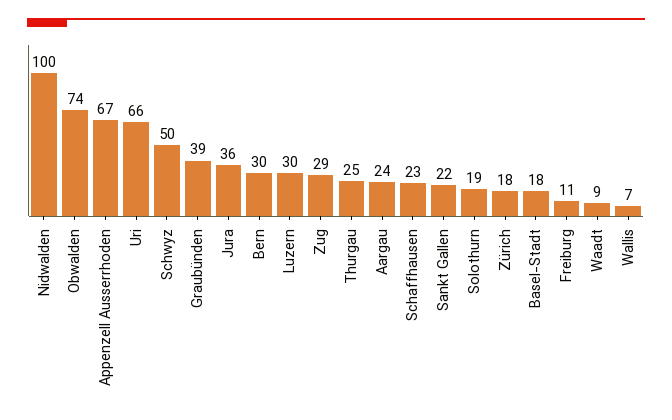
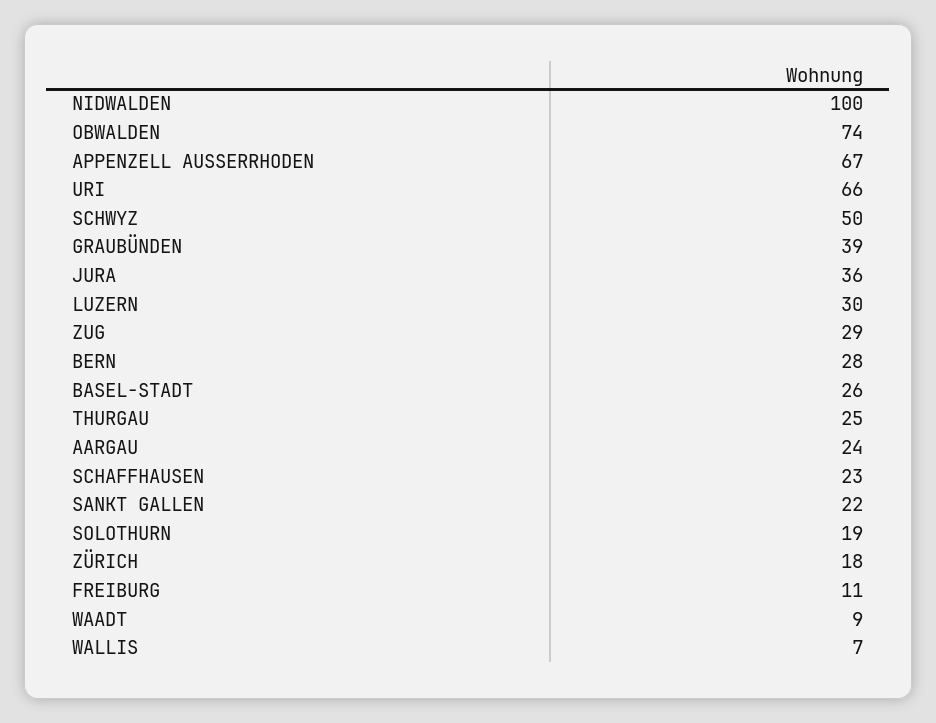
Bern: 30 -> 28
Basel-Stadt: 18 -> 26

